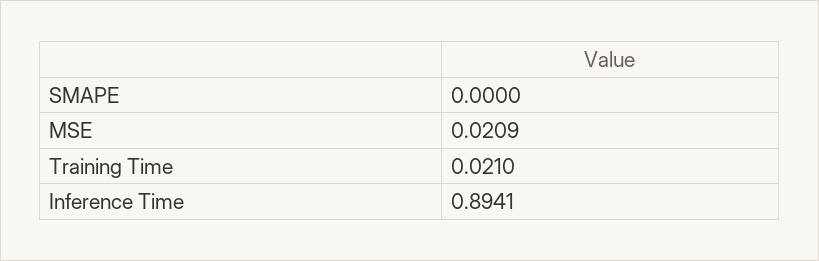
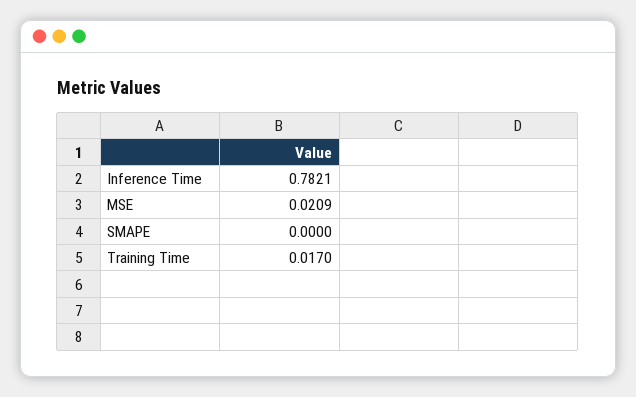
Training Time: 0.021 -> 0.017
Inference Time: 0.8941 -> 0.7821

